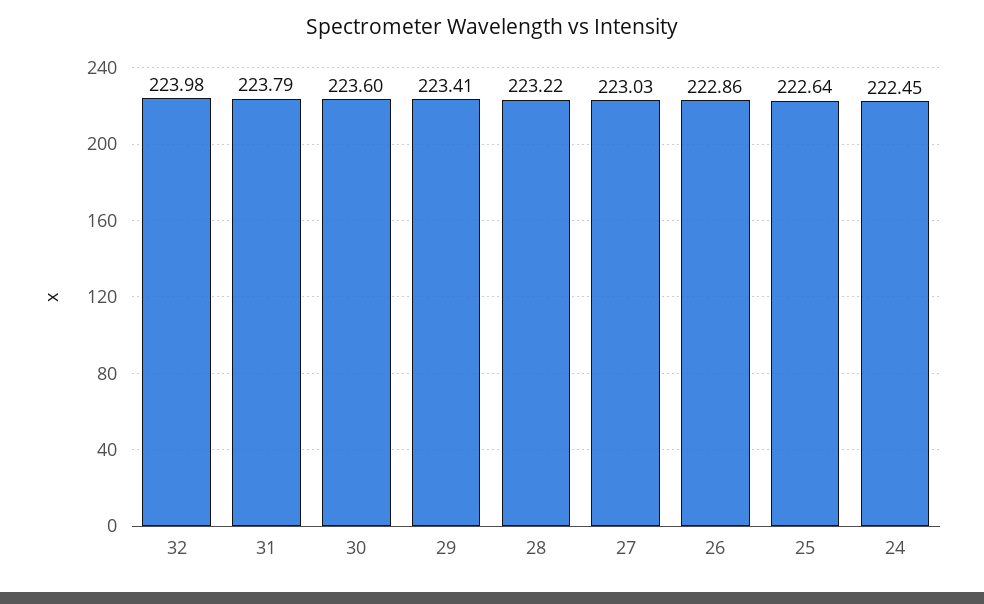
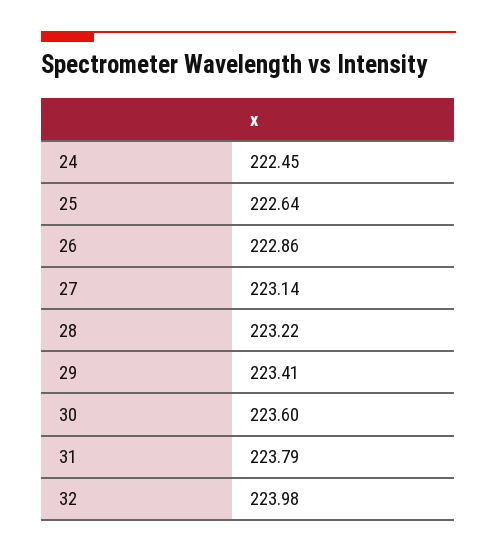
27: 223.03 -> 223.14

